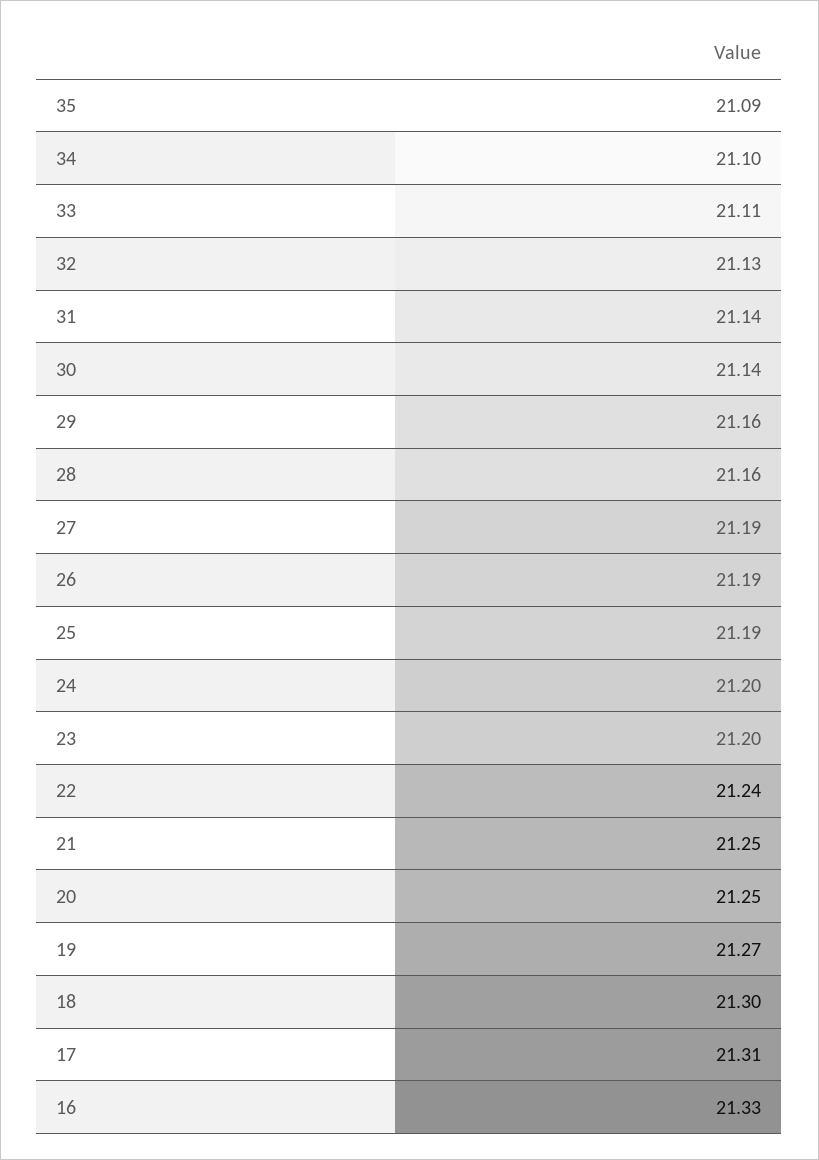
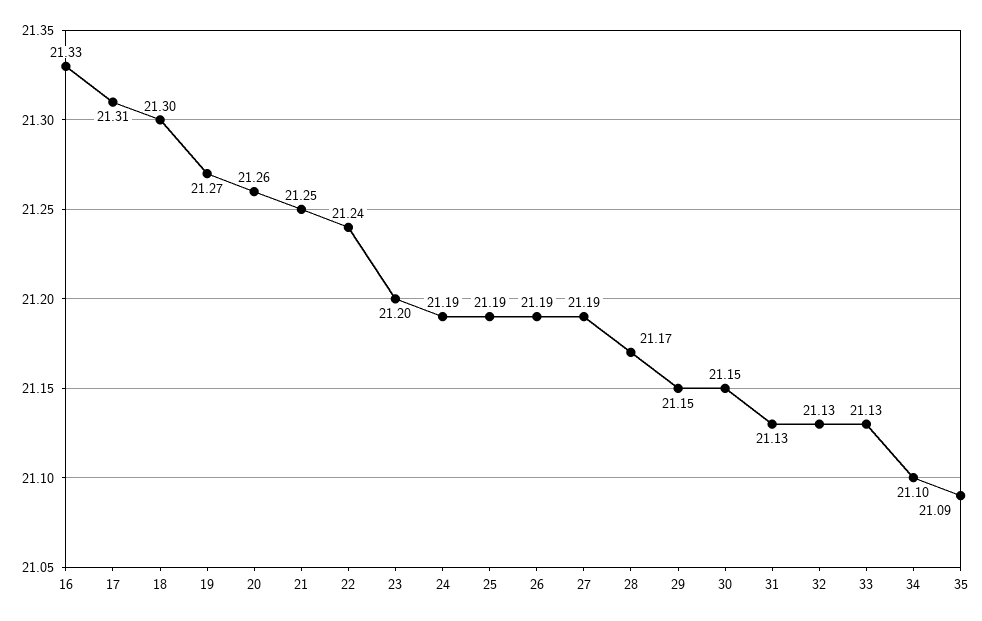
33: 21.11 -> 21.13
31: 21.14 -> 21.13
30: 21.14 -> 21.15
29: 21.16 -> 21.15
28: 21.16 -> 21.17
24: 21.2 -> 21.19
20: 21.25 -> 21.26

